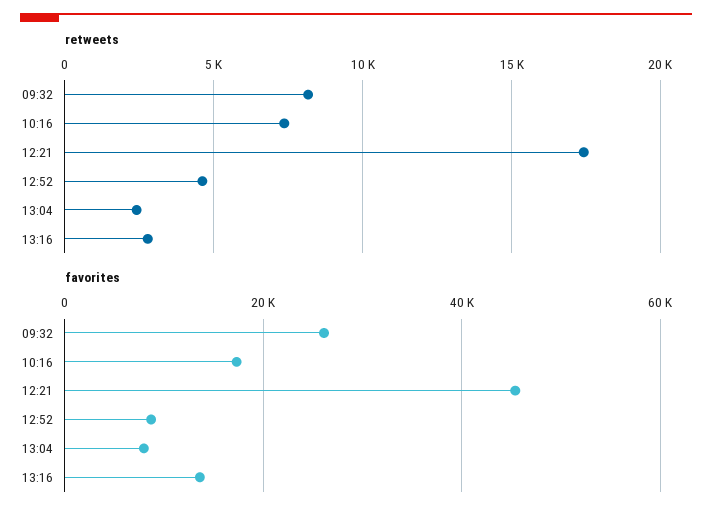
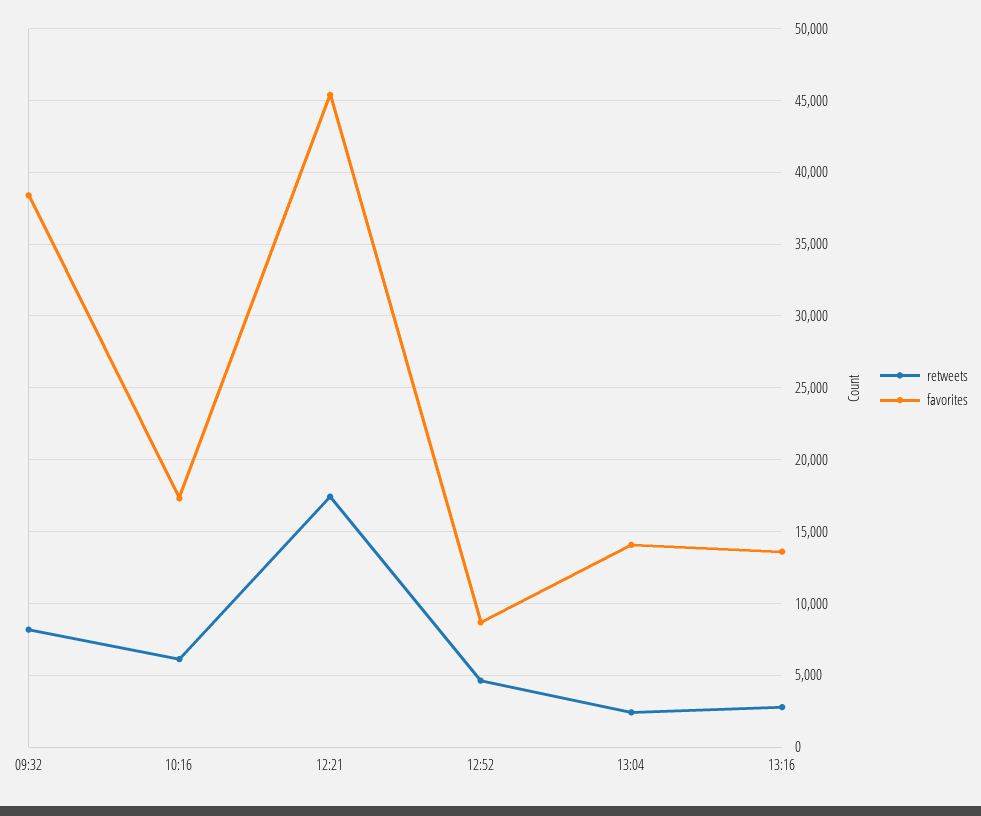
retweets, 10:16: 7500 -> 6000
favorites, 09:32: 26000 -> 38500
favorites, 13:04: 8000 -> 14000

